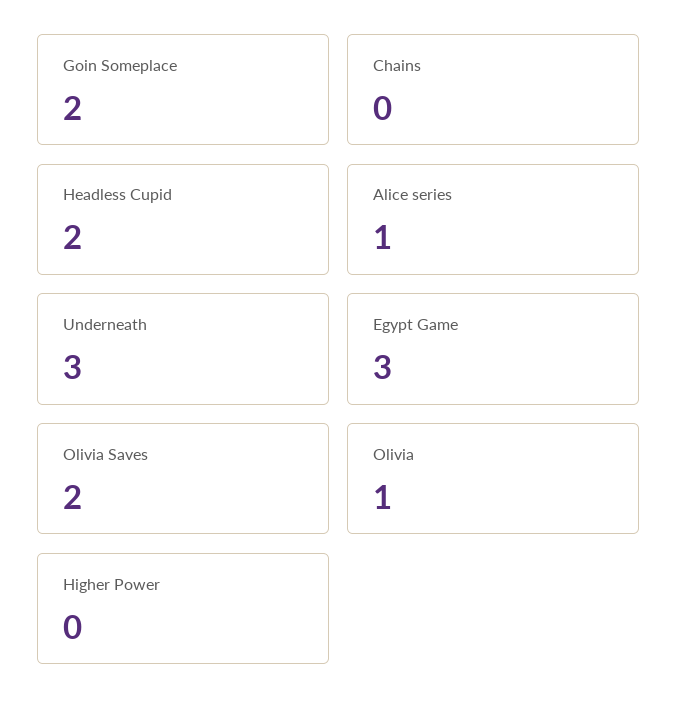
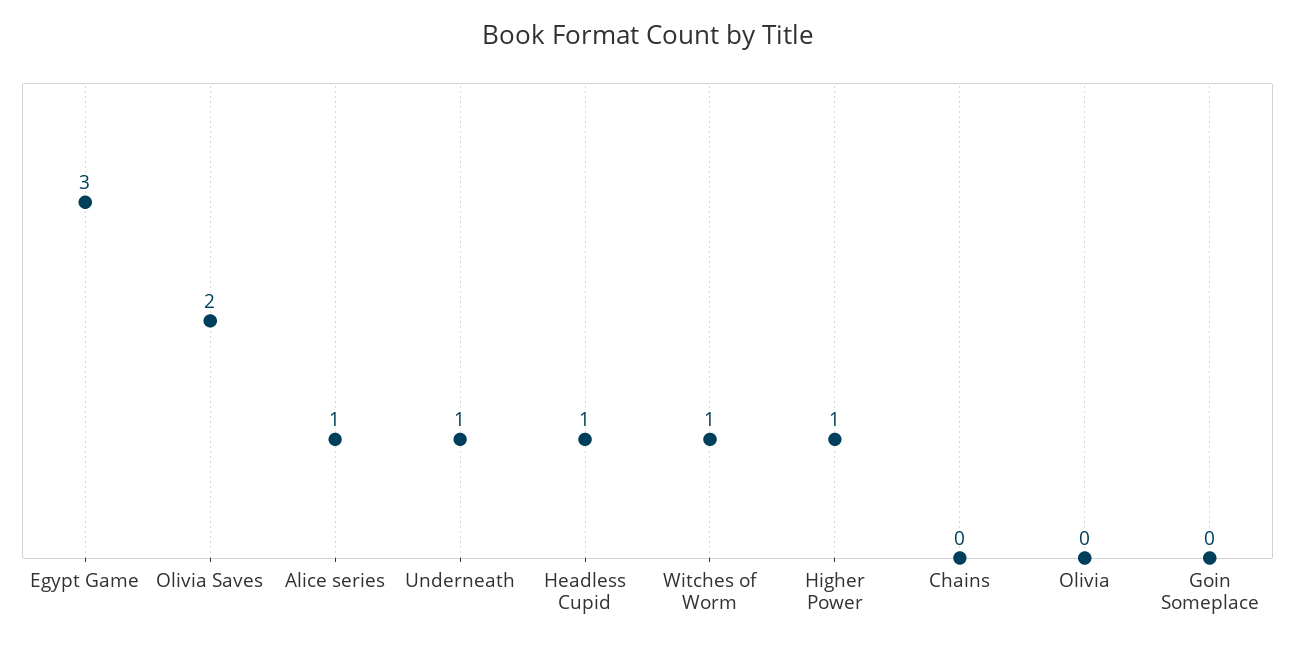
Goin Someplace: 2 -> 0
Headless Cupid: 2 -> 1
Underneath: 3 -> 1
Olivia: 1 -> 0
Higher Power: 0 -> 1
Witches of Worm: none -> 1

